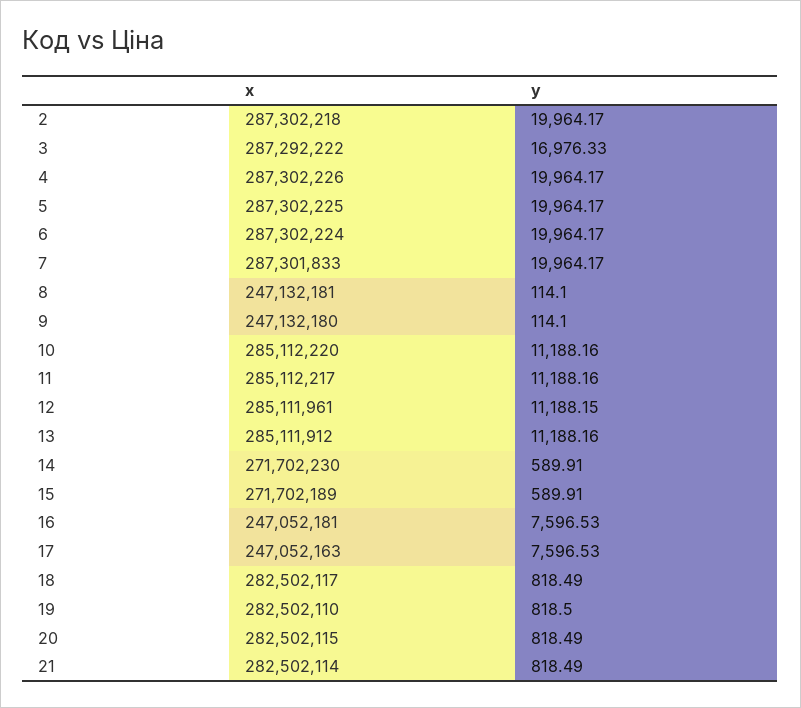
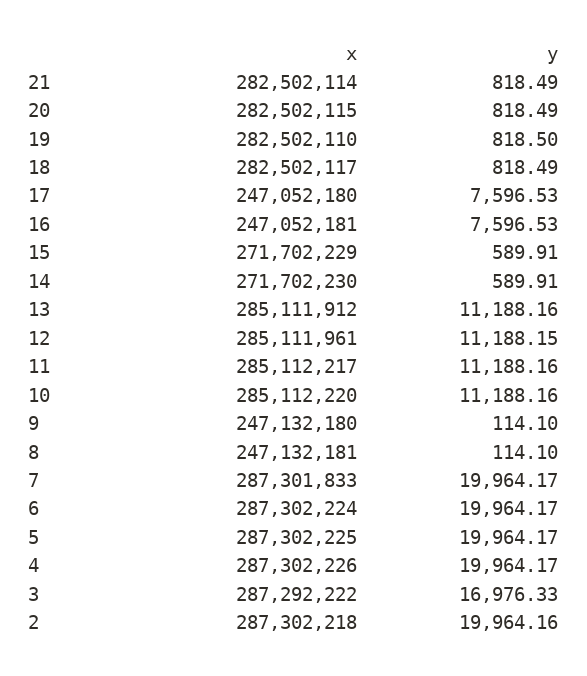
y, 2: 19964.17 -> 19964.16
x, 15: 271702189 -> 271702229
x, 17: 247052163 -> 247052180

